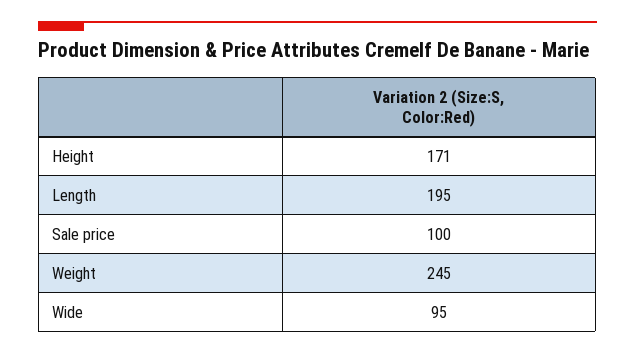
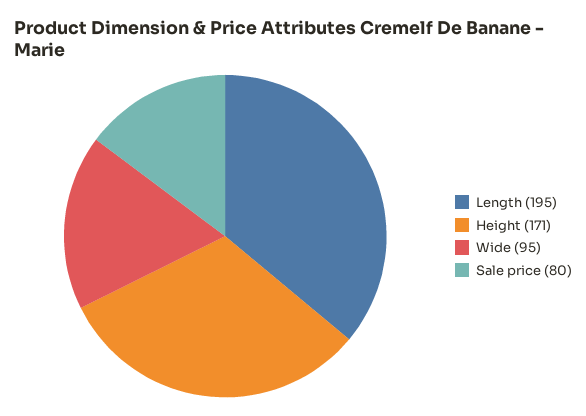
Sale price: 100 -> 80
Weight: 245 -> none

